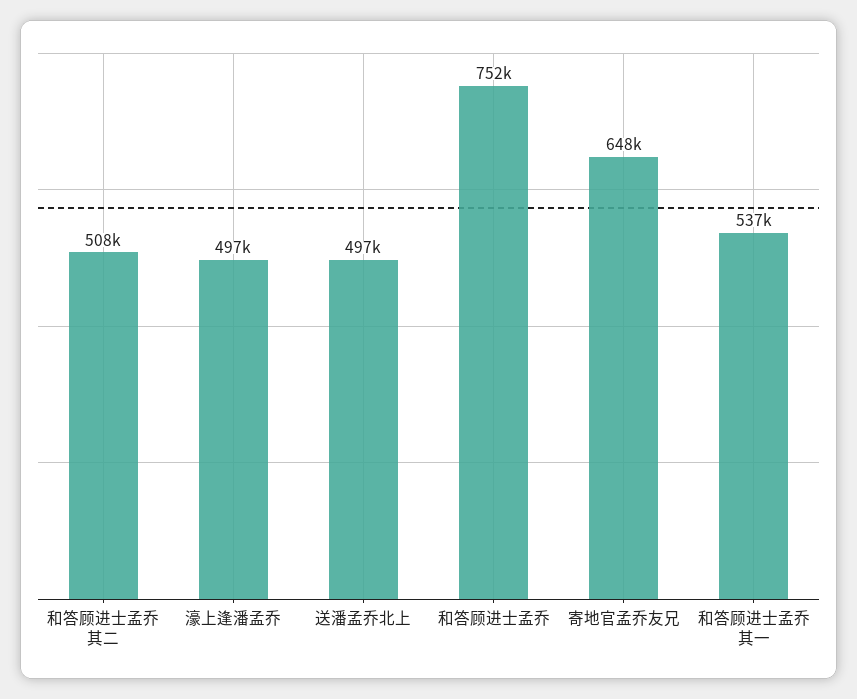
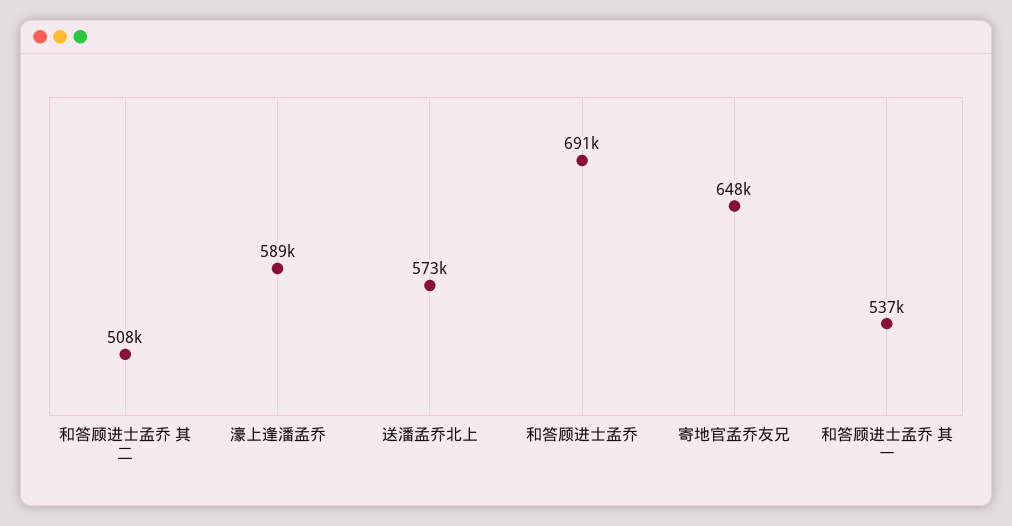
濠上逢潘孟乔: 497000 -> 589000
送潘孟乔北上: 497000 -> 573000
和答顾进士孟乔: 752000 -> 691000

